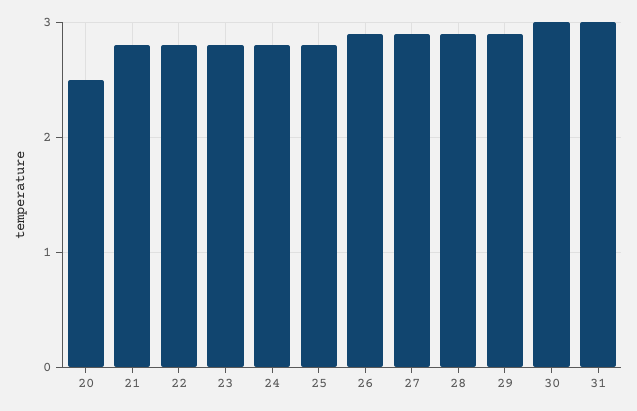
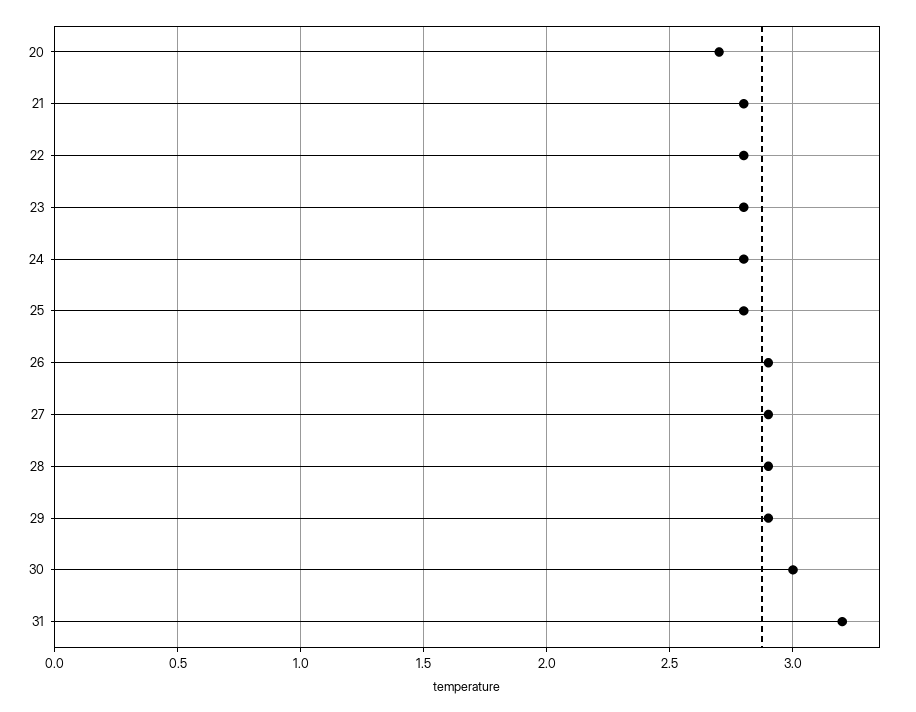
20: 2.5 -> 2.7
31: 3 -> 3.2

